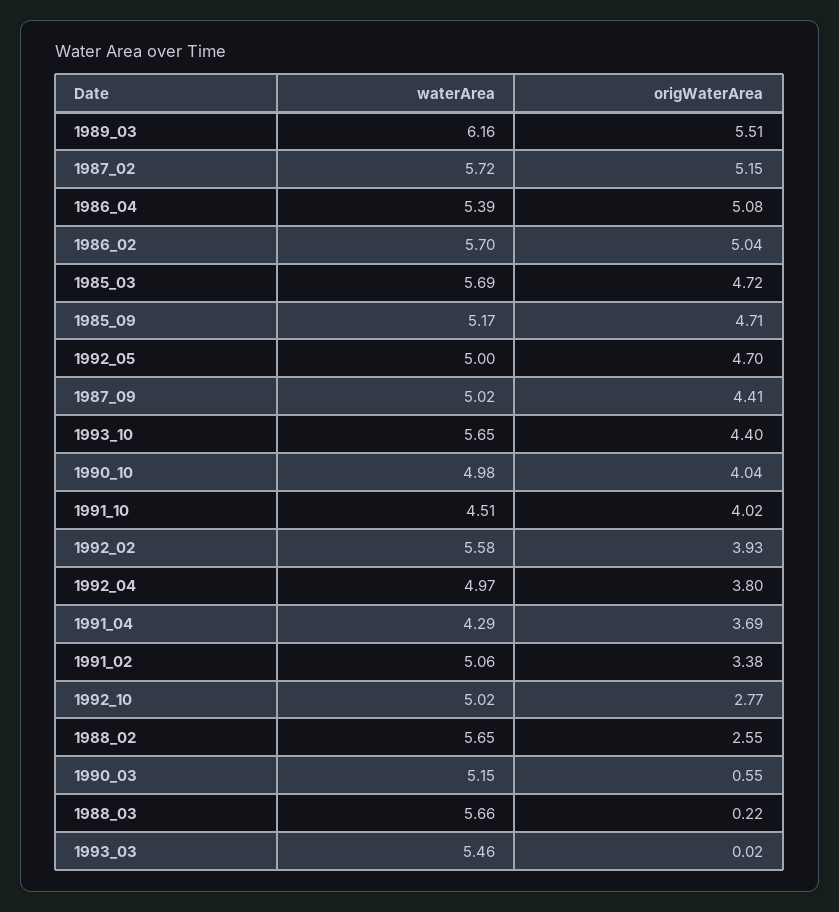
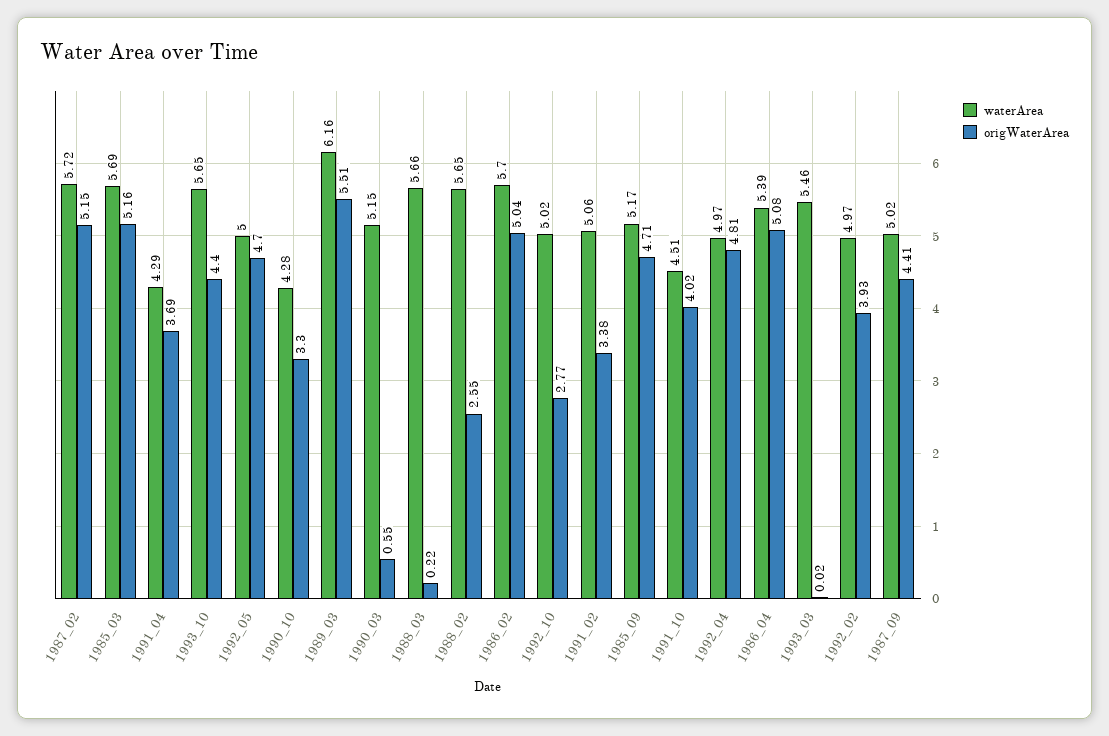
origWaterArea, 1985_03: 4.72 -> 5.16
waterArea, 1990_10: 4.98 -> 4.28
origWaterArea, 1990_10: 4.04 -> 3.3
waterArea, 1992_02: 5.58 -> 4.97
origWaterArea, 1992_04: 3.8 -> 4.81

